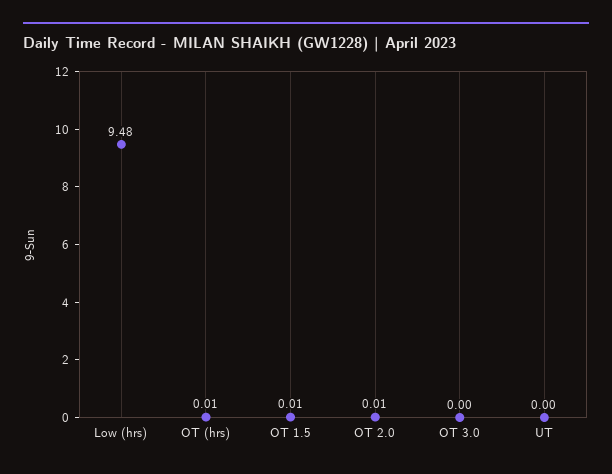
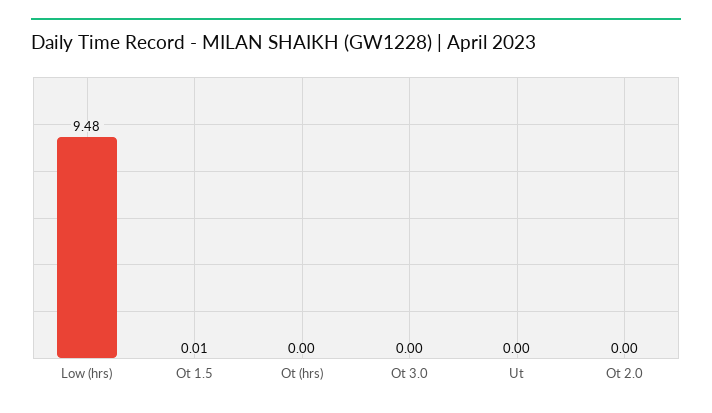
OT (hrs): 0.01 -> 0
OT 2.0: 0.01 -> 0

